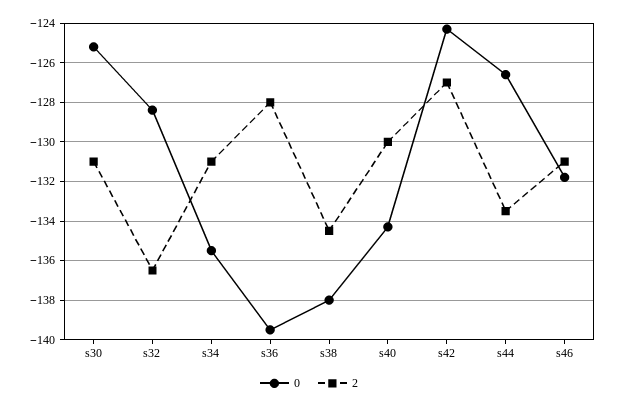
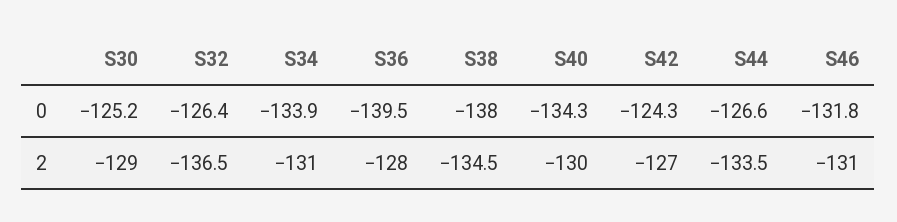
2, s30: -131 -> -129
0, s32: -128.5 -> -126.4
0, s34: -135.5 -> -133.9

